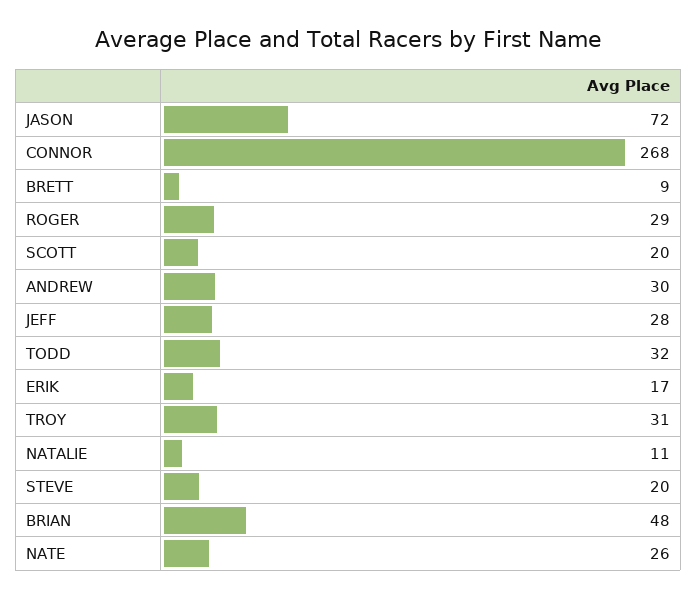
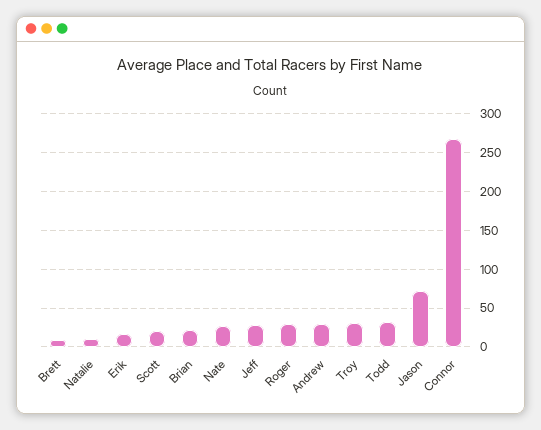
STEVE: 20 -> none
BRIAN: 48 -> 20

